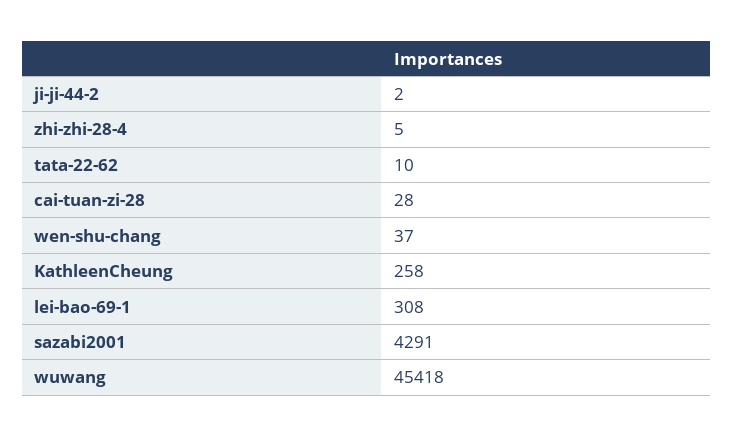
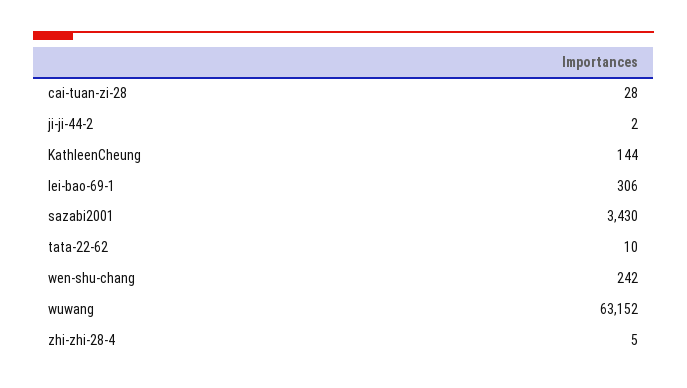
wen-shu-chang: 37 -> 242
KathleenCheung: 258 -> 144
lei-bao-69-1: 308 -> 306
sazabi2001: 4291 -> 3430
wuwang: 45418 -> 63152

